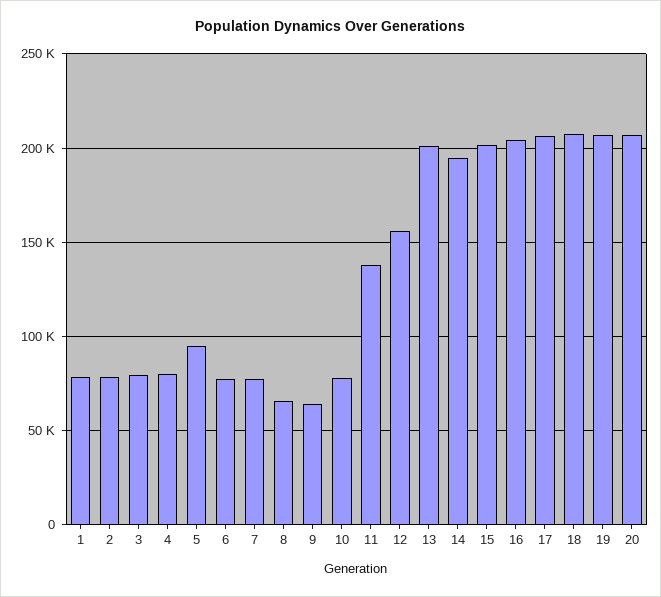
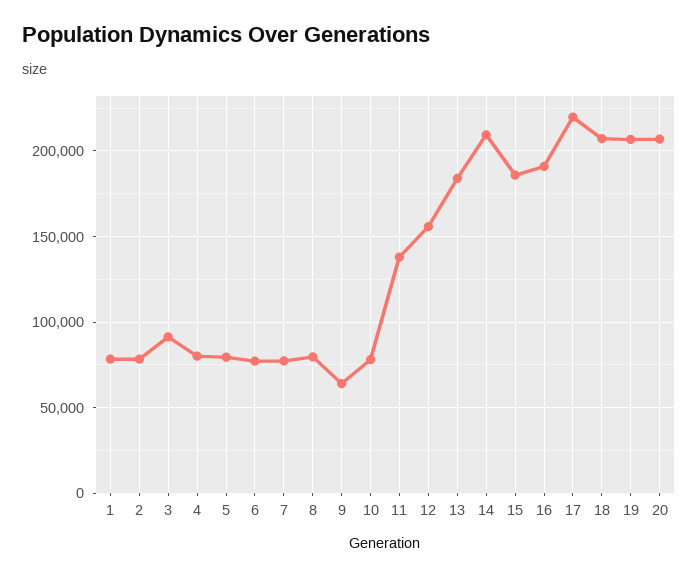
3: 80000 -> 90000
5: 95000 -> 80000
8: 65000 -> 80000
13: 200000 -> 185000
14: 195000 -> 210000
15: 200000 -> 185000
16: 205000 -> 190000
17: 205000 -> 220000

